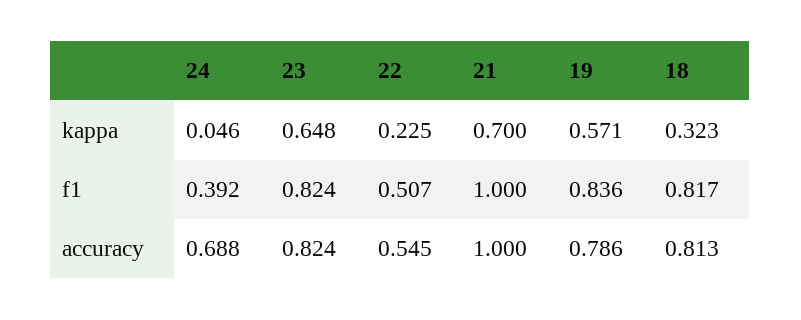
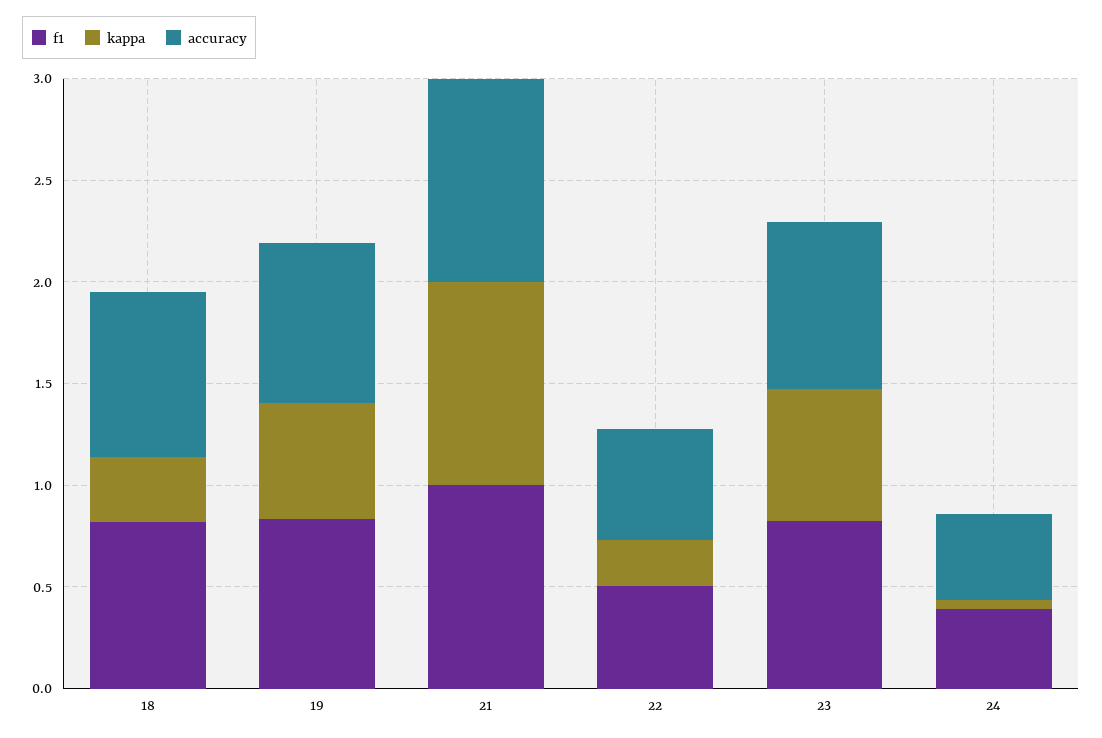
kappa, 21: 0.7 -> 1
accuracy, 24: 0.688 -> 0.4

